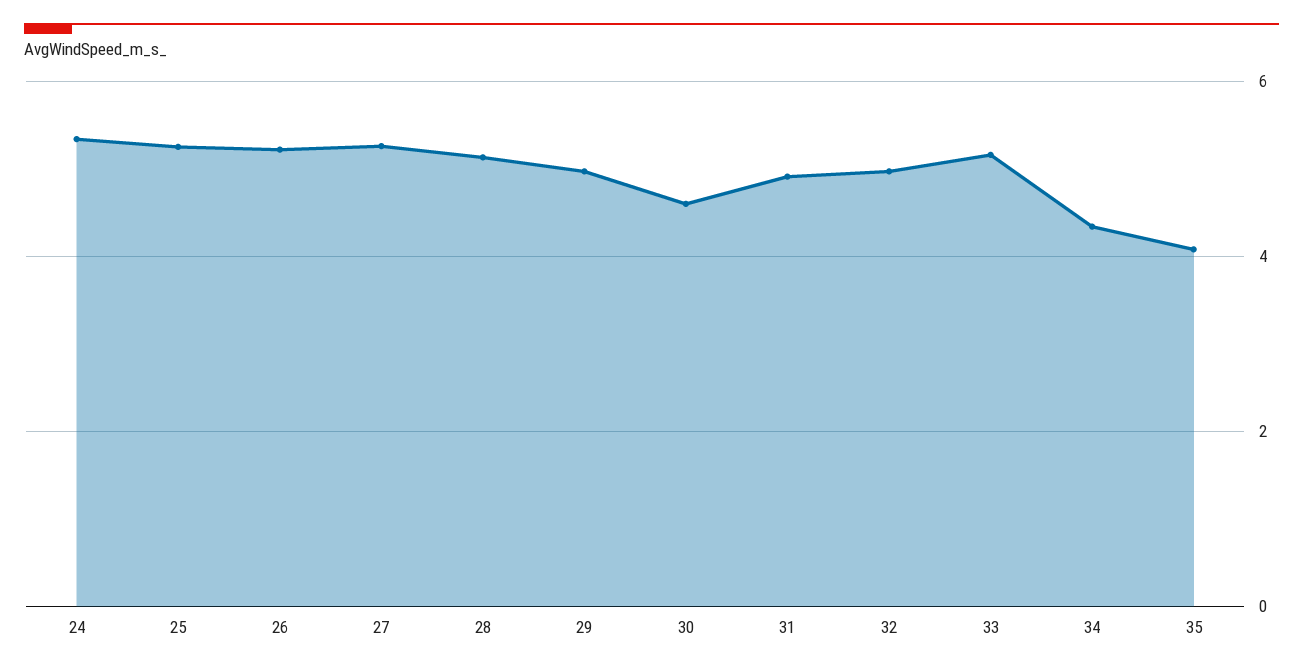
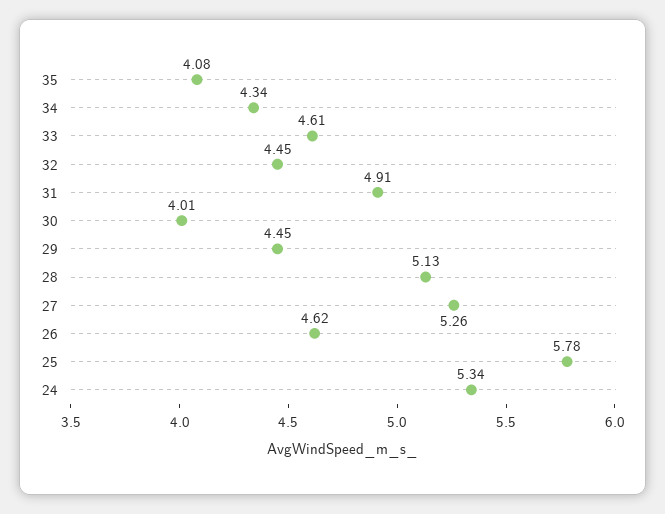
25: 5.2 -> 5.78
26: 5.2 -> 4.62
29: 5 -> 4.45
30: 4.6 -> 4.01
32: 5 -> 4.45
33: 5.2 -> 4.61

